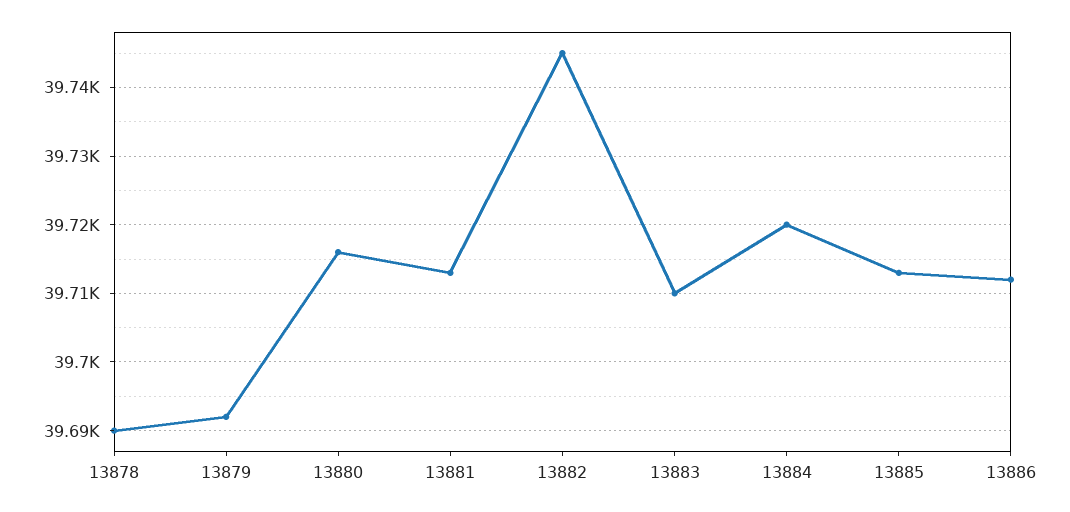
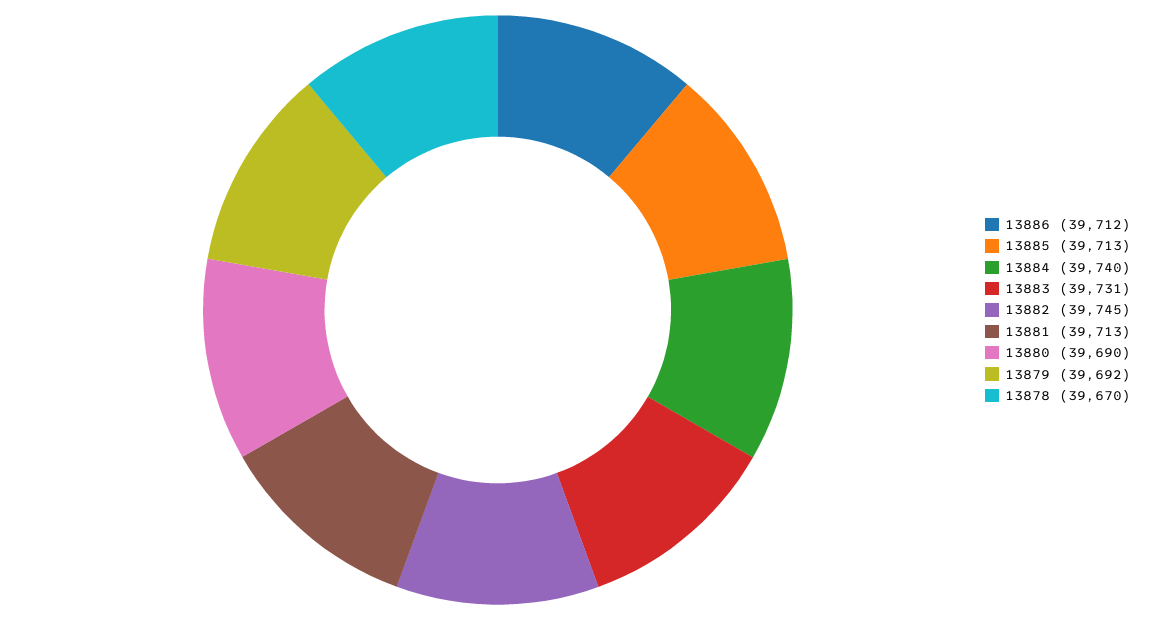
13878: 39690 -> 39670
13880: 39716 -> 39690
13883: 39710 -> 39731
13884: 39720 -> 39740

